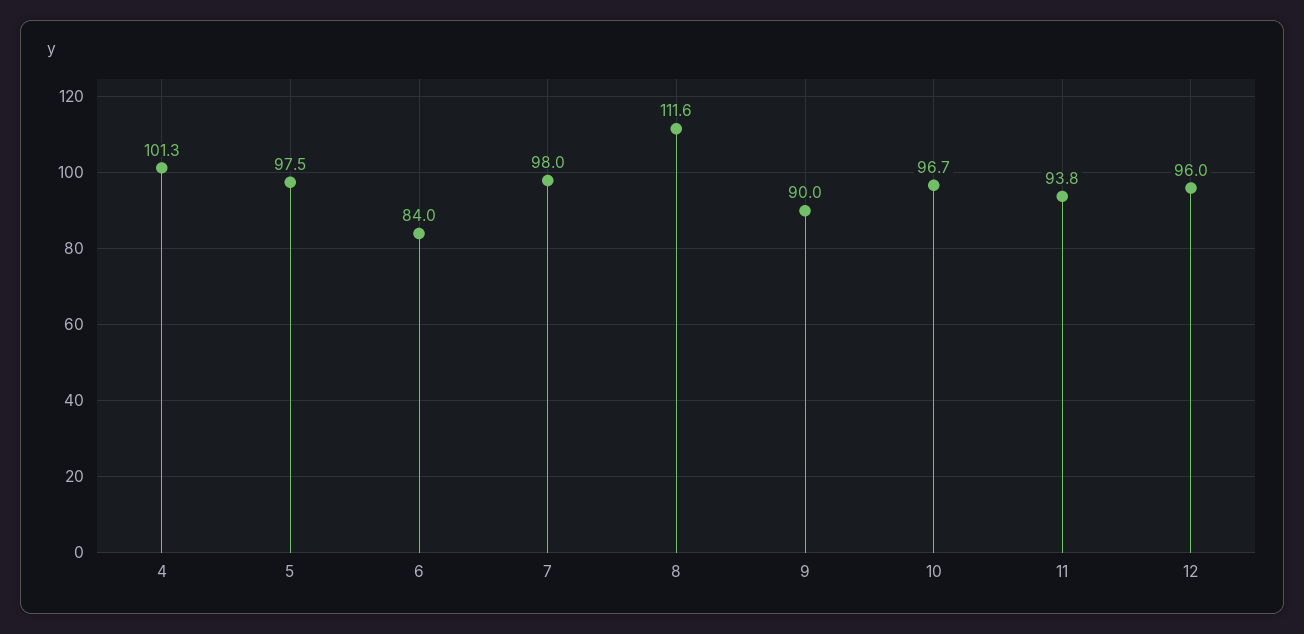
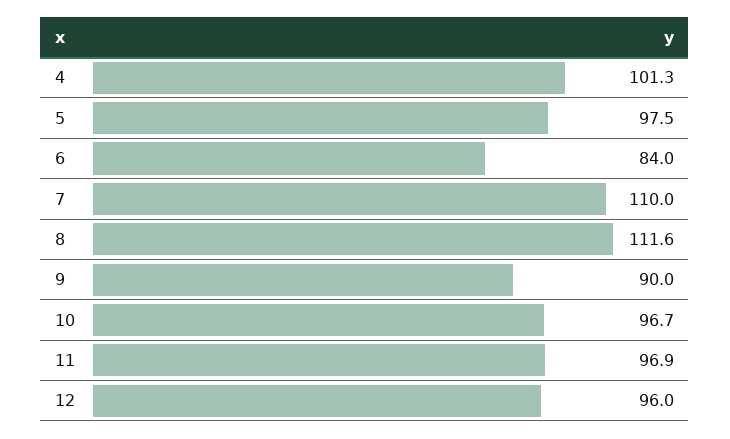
7: 98 -> 110
11: 93.8 -> 96.9

